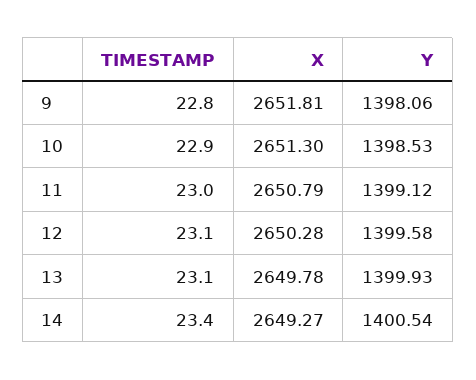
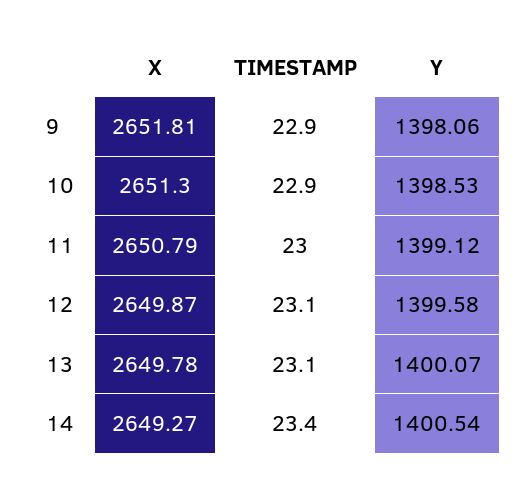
TIMESTAMP, 9: 22.8 -> 22.9
X, 12: 2650.28 -> 2649.87
Y, 13: 1399.93 -> 1400.07

